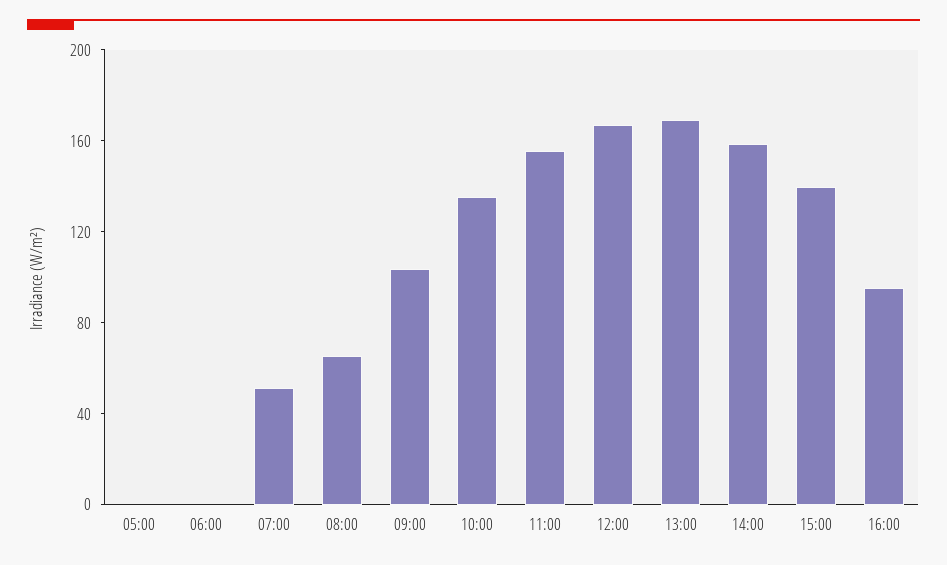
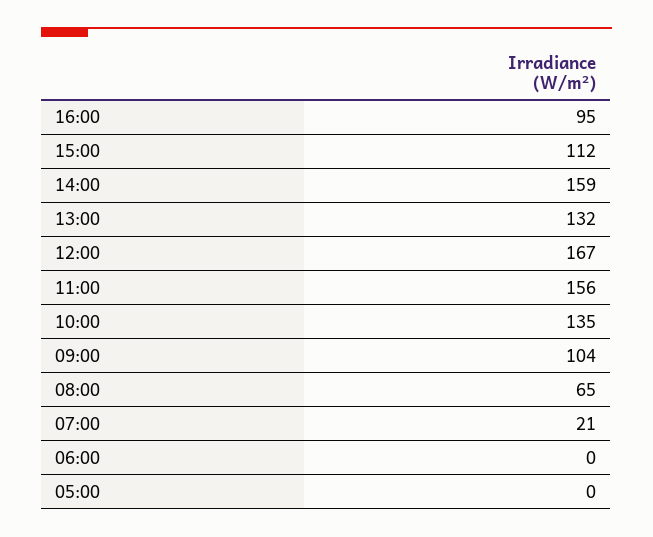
07:00: 50 -> 21
13:00: 170 -> 132
15:00: 140 -> 112

